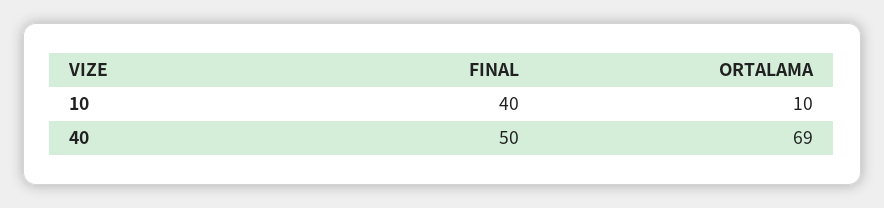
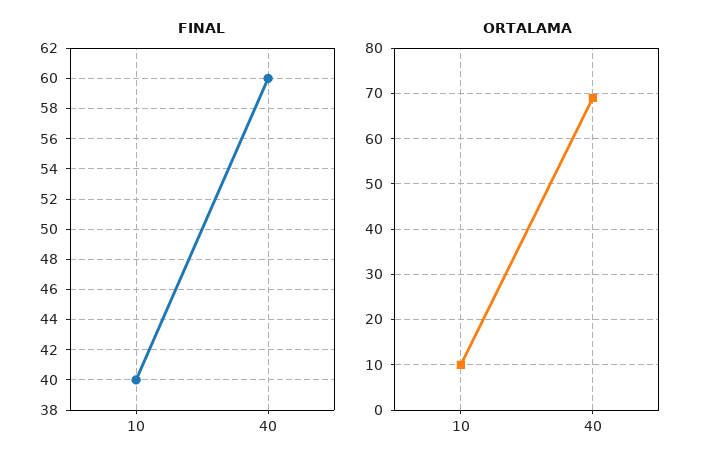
FINAL, 40: 50 -> 60

